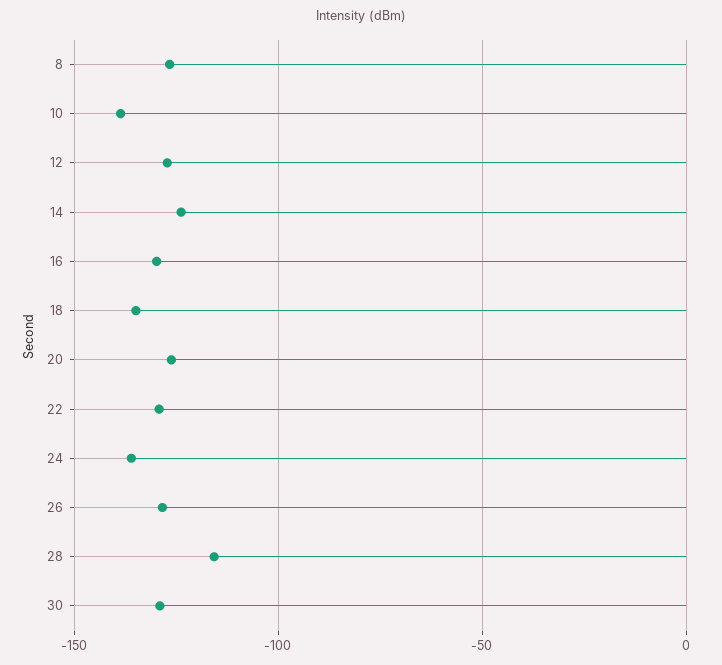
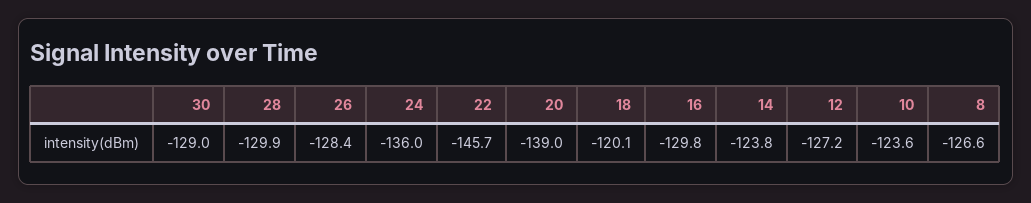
10: -140 -> -123.6
18: -135 -> -120.1
20: -125 -> -139
22: -130 -> -145.7
28: -115 -> -129.9

